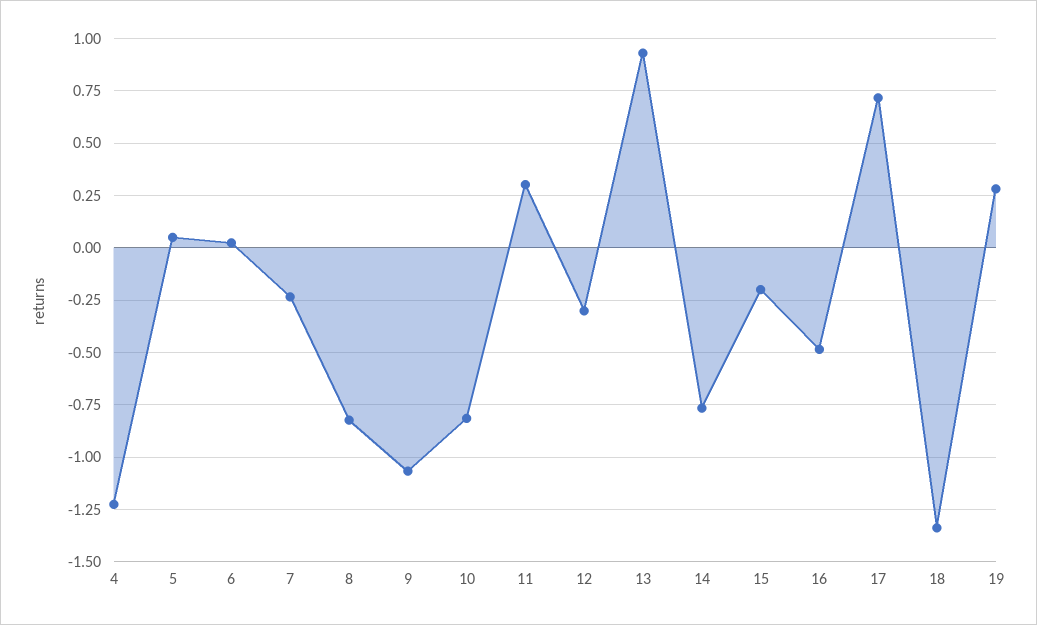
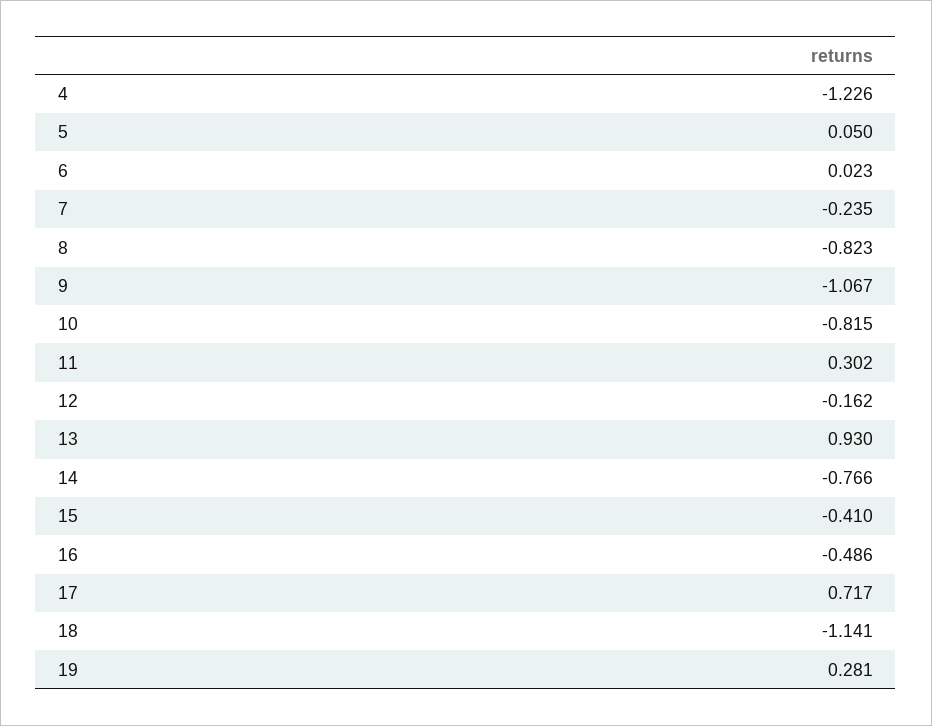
12: -0.3 -> -0.162
15: -0.2 -> -0.41
18: -1.35 -> -1.141

